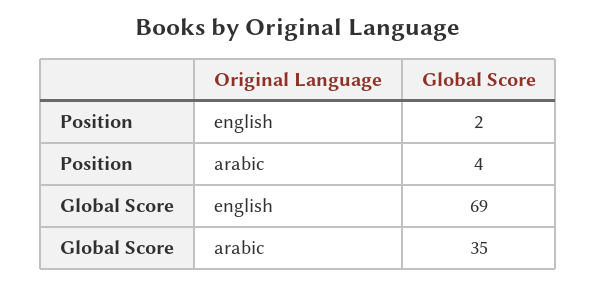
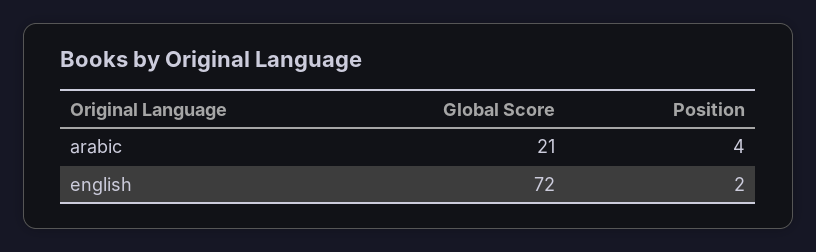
Global Score, english: 69 -> 72
Global Score, arabic: 35 -> 21

